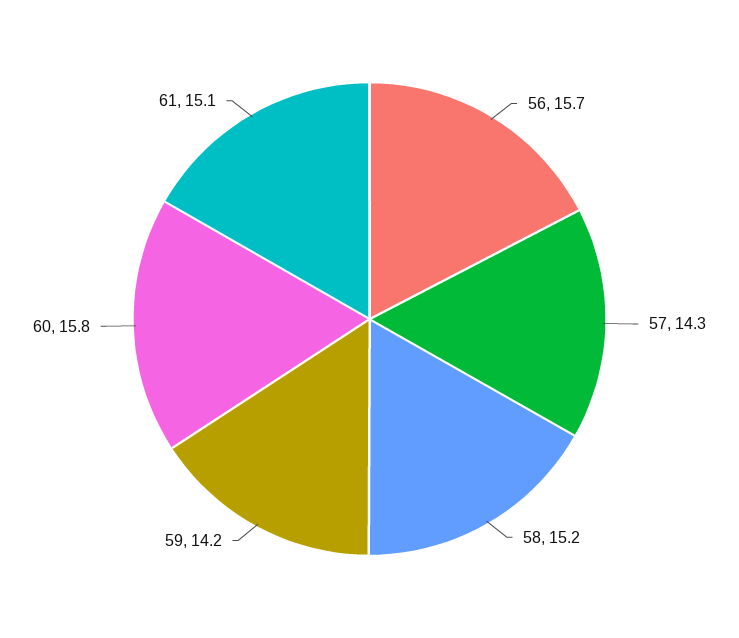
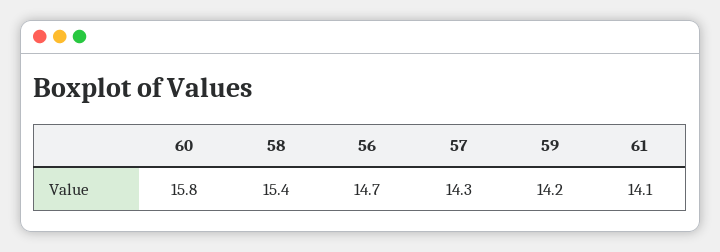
56: 15.7 -> 14.7
58: 15.2 -> 15.4
61: 15.1 -> 14.1

